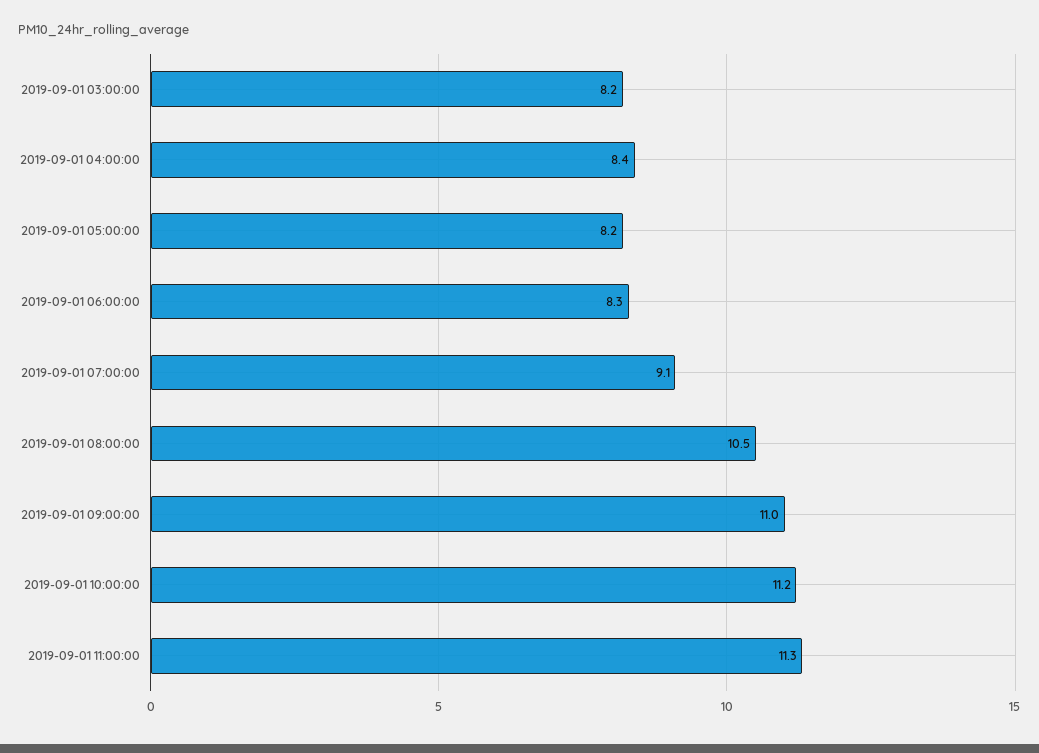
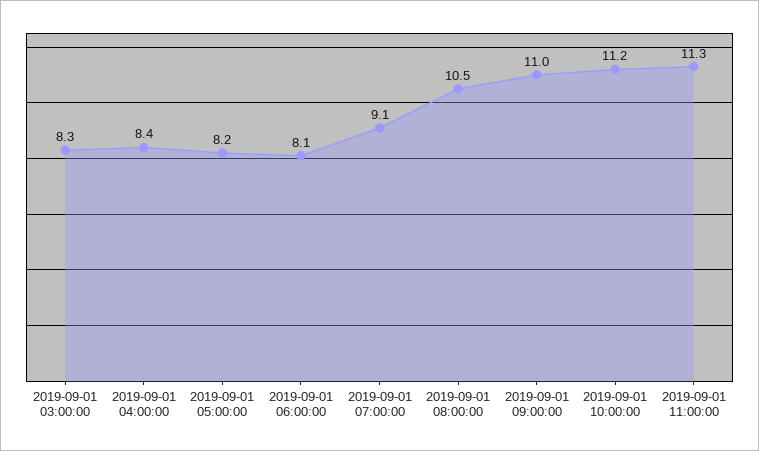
2019-09-01 03:00:00: 8.2 -> 8.3
2019-09-01 06:00:00: 8.3 -> 8.1

